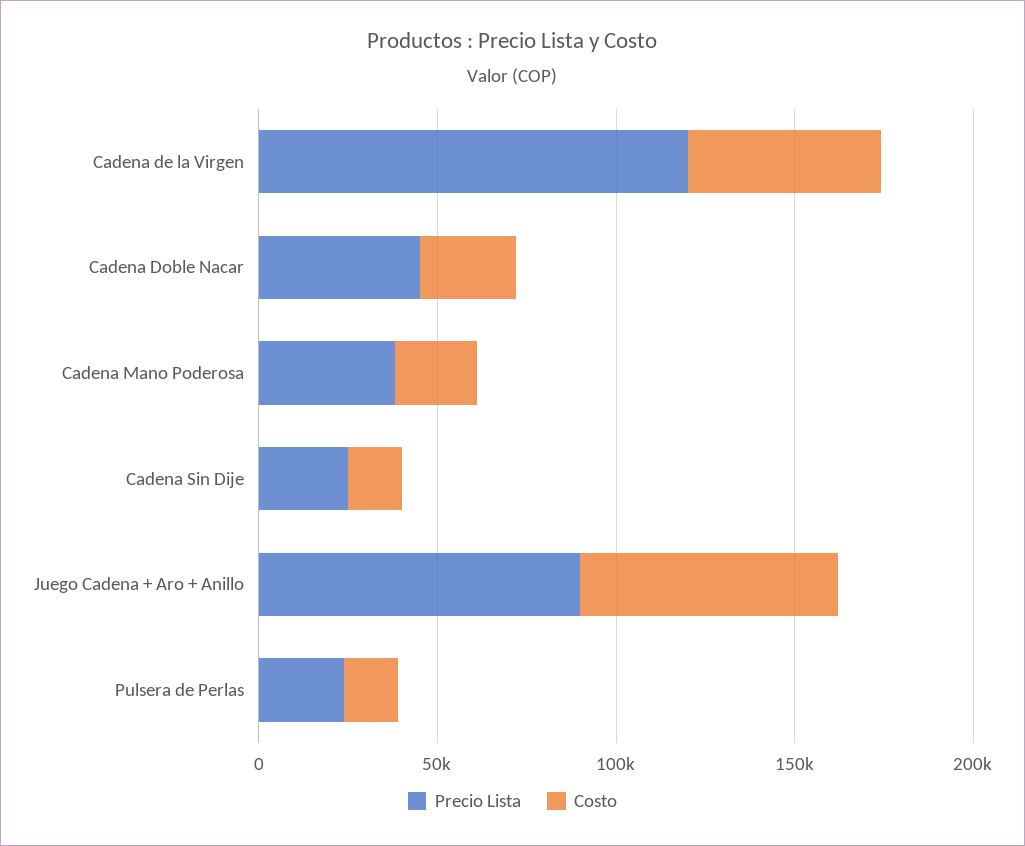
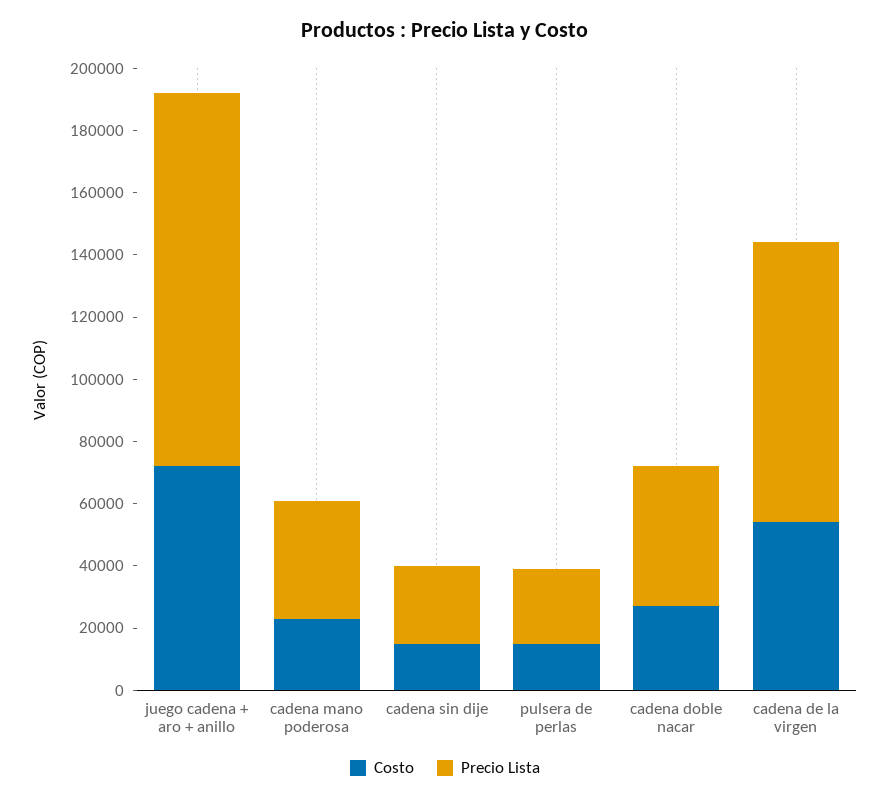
Precio Lista, Cadena de la Virgen: 120000 -> 90000
Precio Lista, Juego Cadena + Aro + Anillo: 90000 -> 120000

